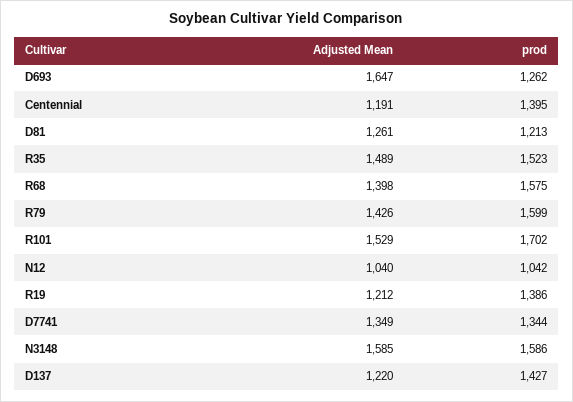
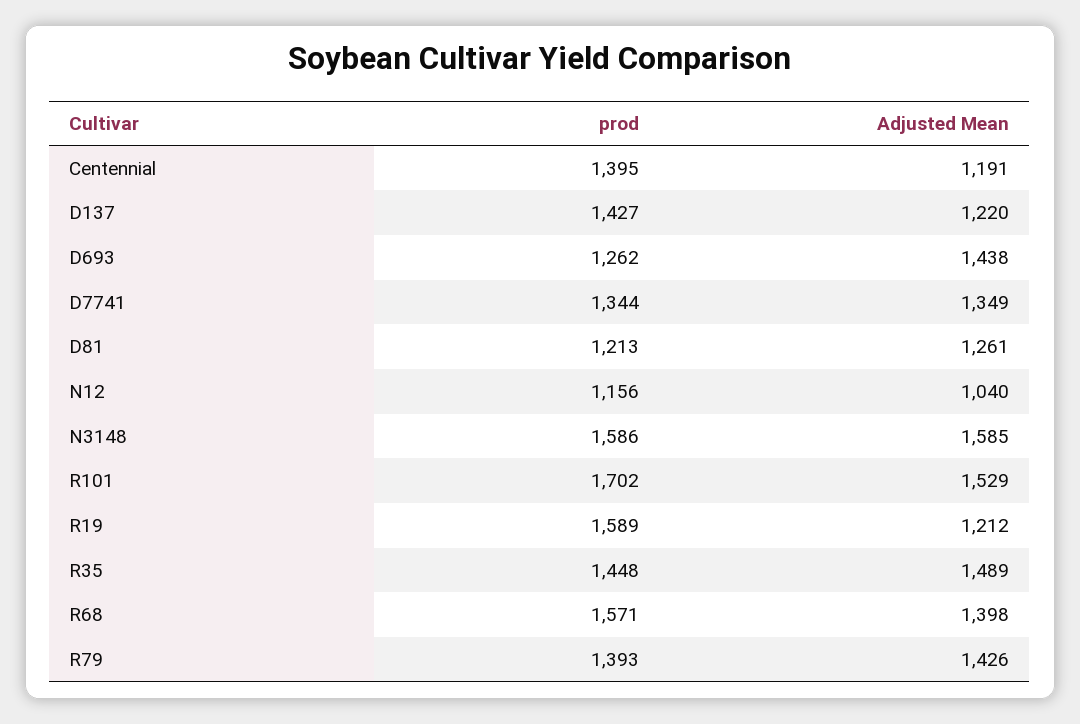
Adjusted Mean, D693: 1647 -> 1438
prod, R35: 1523 -> 1448
prod, R68: 1575 -> 1571
prod, R79: 1599 -> 1393
prod, N12: 1042 -> 1156
prod, R19: 1386 -> 1589

